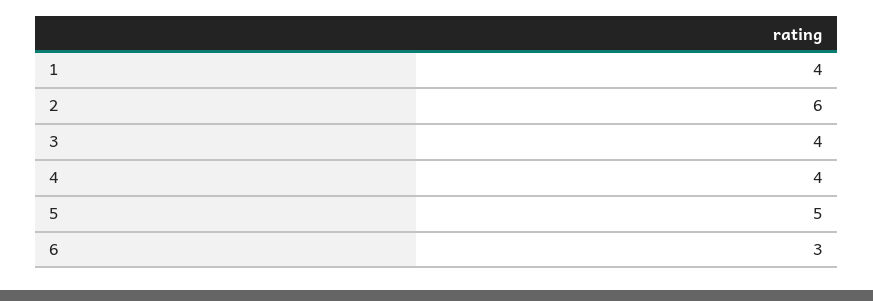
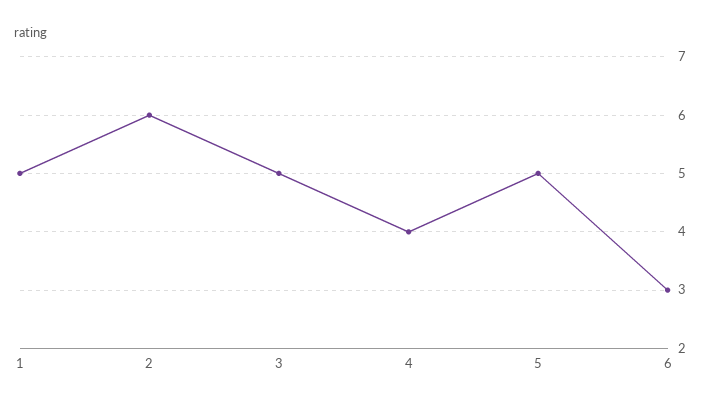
1: 4 -> 5
3: 4 -> 5

